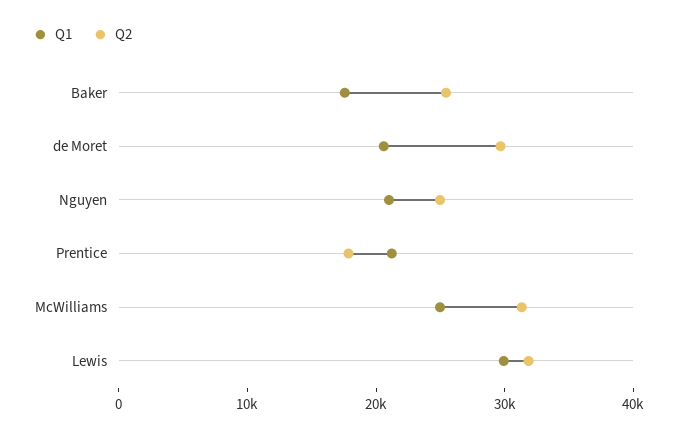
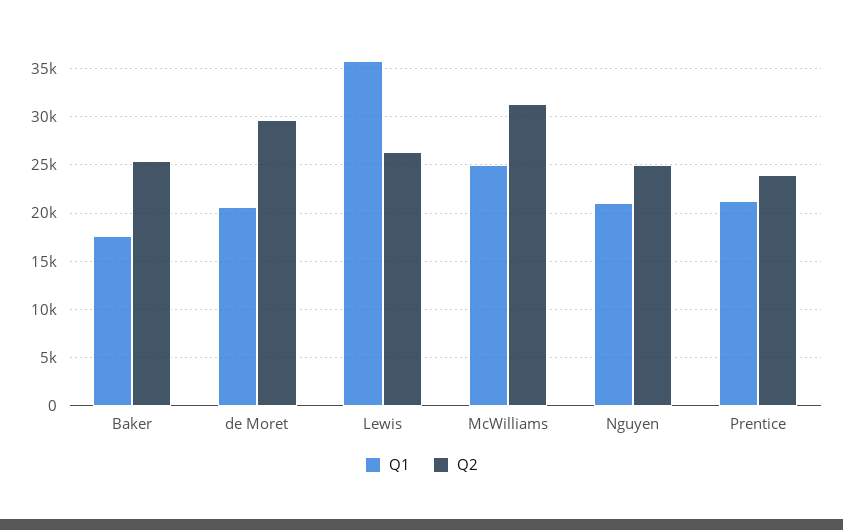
Q2, Prentice: 18000 -> 24000
Q1, Lewis: 30000 -> 36000
Q2, Lewis: 32000 -> 26000

